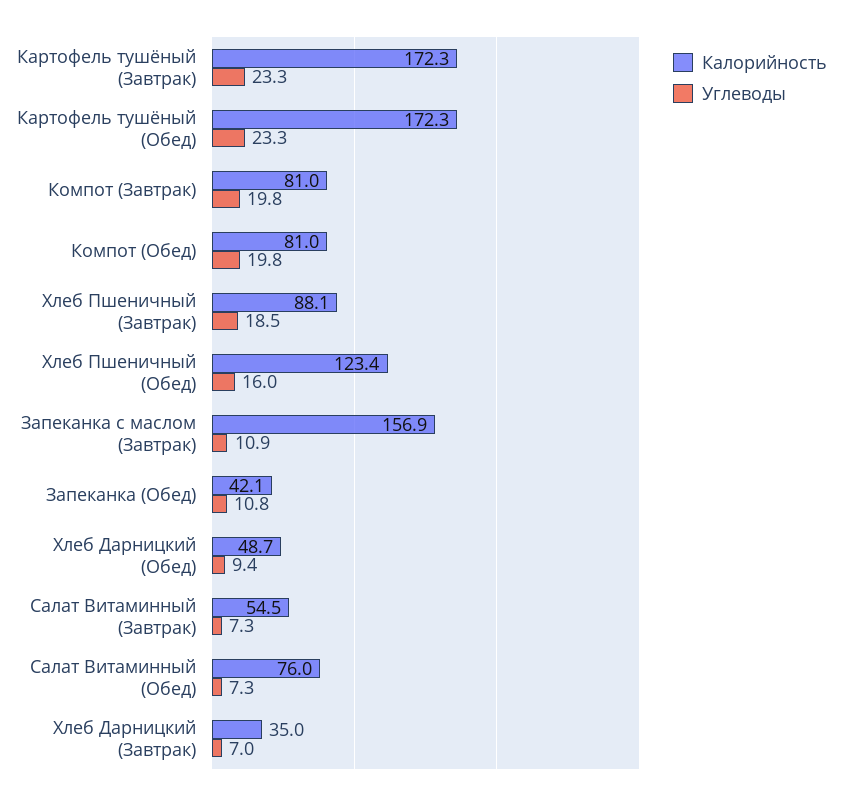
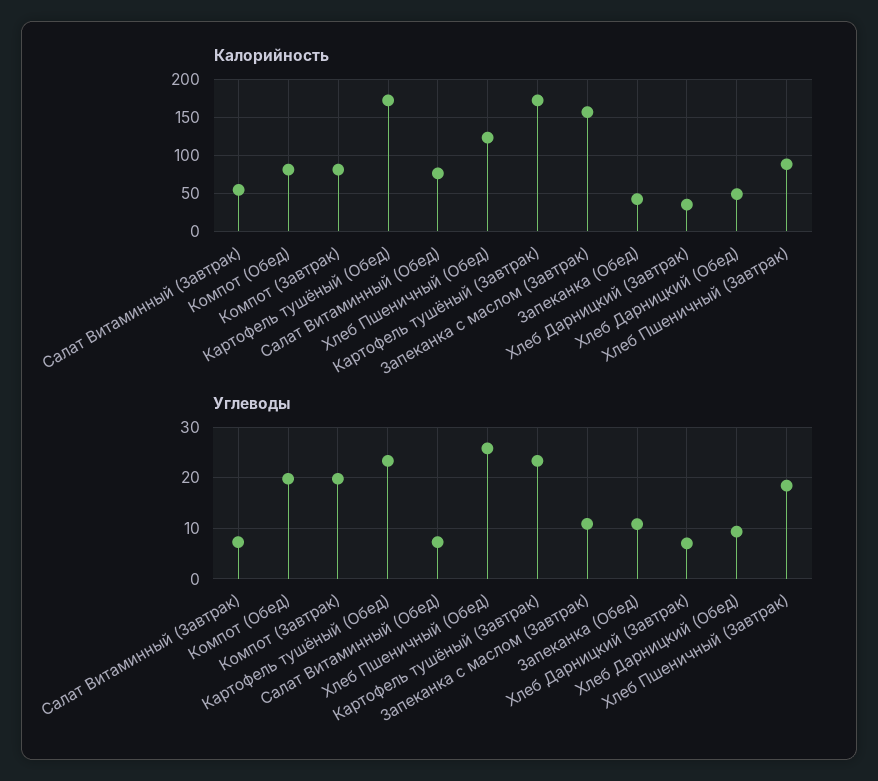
Углеводы, Хлеб Пшеничный (Обед): 16 -> 26

